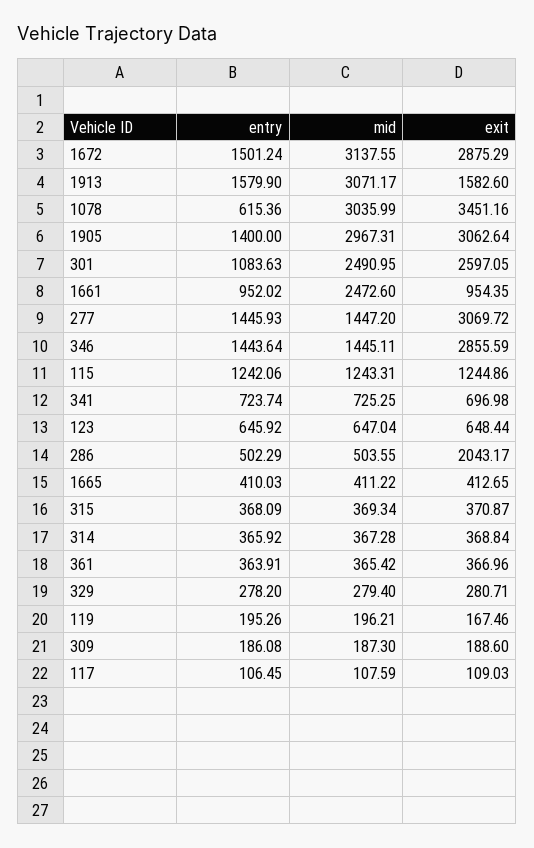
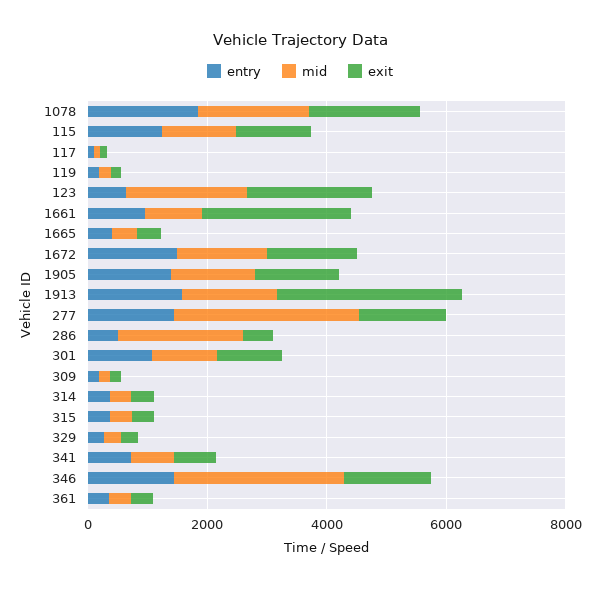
mid, 1672: 3137.55 -> 1500
exit, 1672: 2875.29 -> 1500
mid, 1913: 3071.17 -> 1500
exit, 1913: 1582.6 -> 3000
entry, 1078: 615.36 -> 2000
mid, 1078: 3035.99 -> 2000
exit, 1078: 3451.16 -> 2000
mid, 1905: 2967.31 -> 1500
exit, 1905: 3062.64 -> 1500
mid, 301: 2490.95 -> 1000
exit, 301: 2597.05 -> 1000
mid, 1661: 2472.6 -> 1000
exit, 1661: 954.35 -> 2500
mid, 277: 1447.2 -> 3000
exit, 277: 3069.72 -> 1500
mid, 346: 1445.11 -> 3000
exit, 346: 2855.59 -> 1500
mid, 123: 647.04 -> 2000
exit, 123: 648.44 -> 2000
mid, 286: 503.55 -> 2000
exit, 286: 2043.17 -> 500

